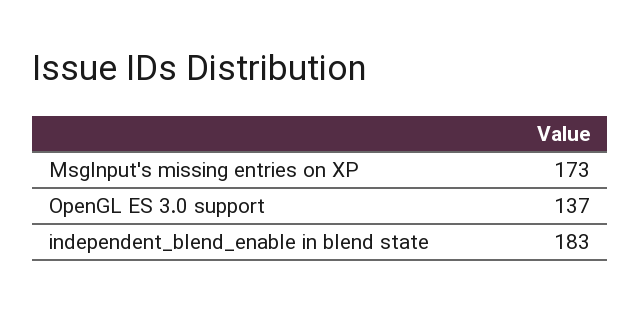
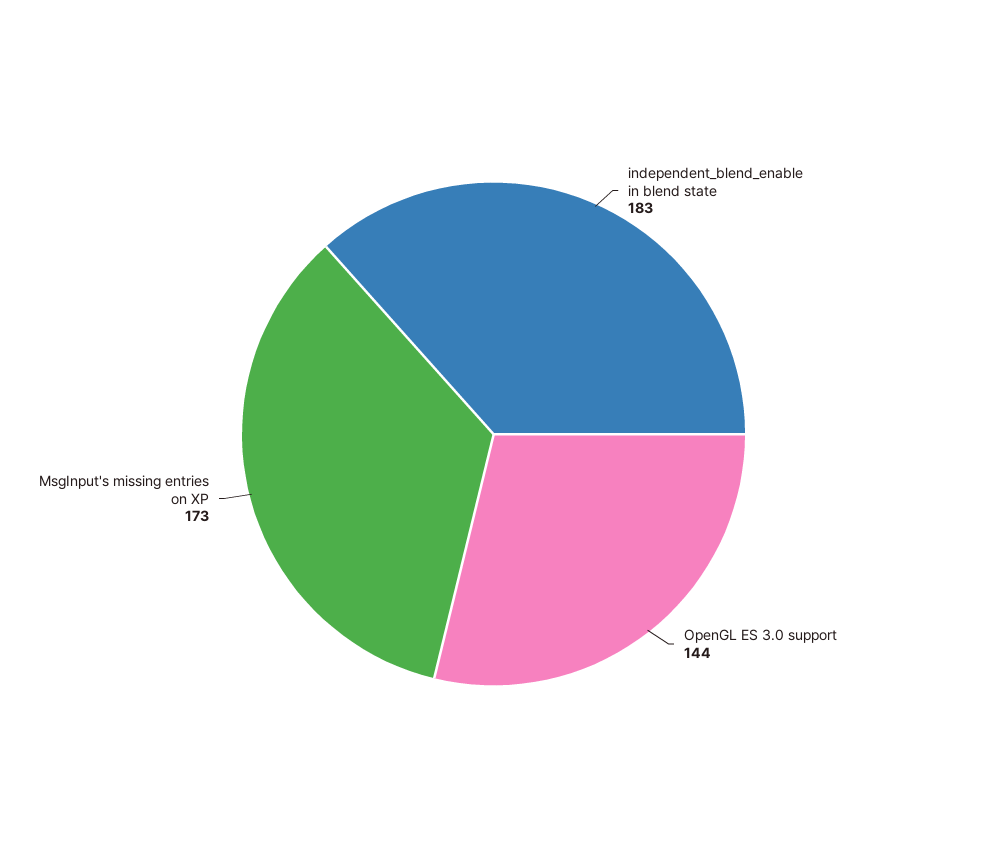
OpenGL ES 3.0 support: 137 -> 144

